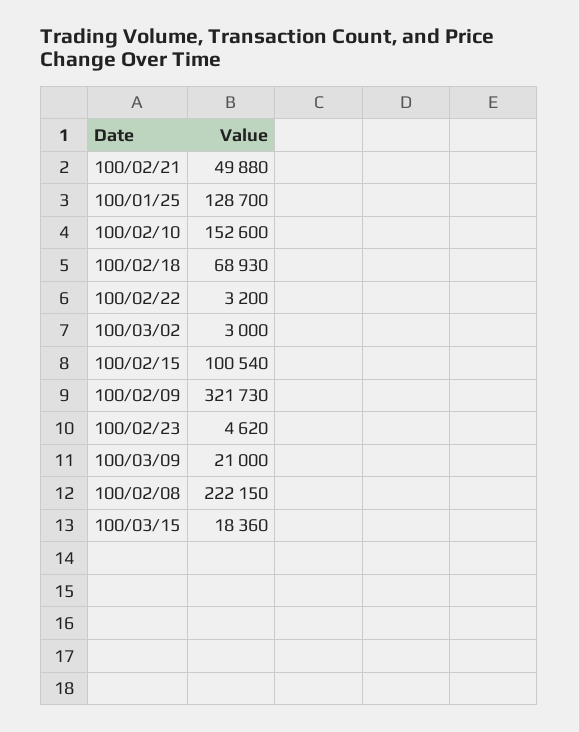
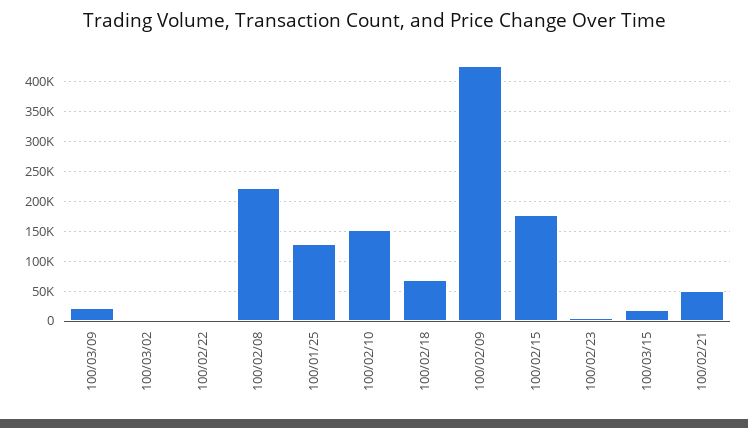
100/02/15: 100540 -> 175000
100/02/09: 321730 -> 425000

